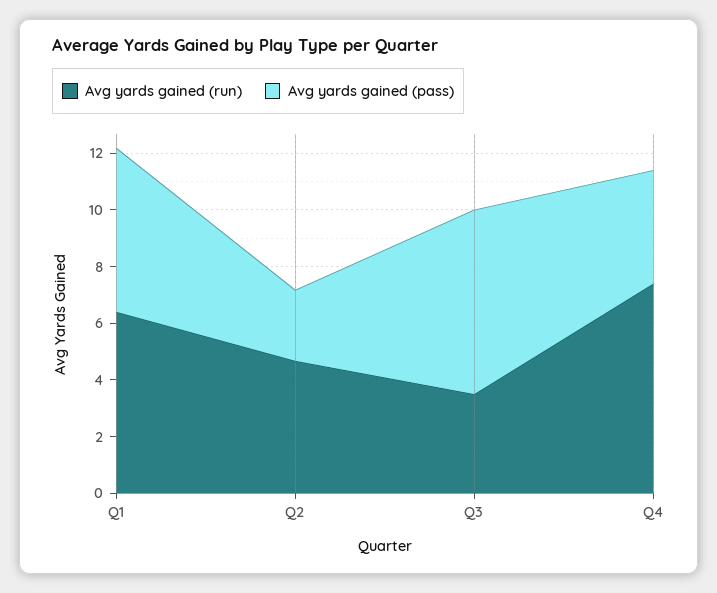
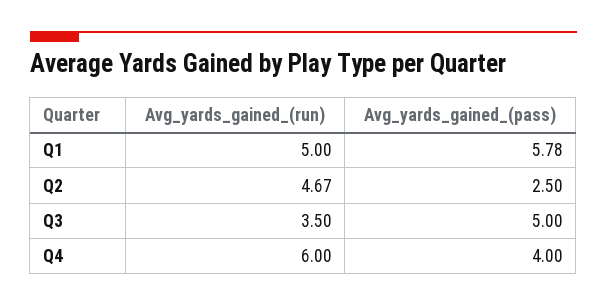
Avg yards gained (run), Q1: 6.5 -> 5
Avg yards gained (pass), Q3: 6.5 -> 5
Avg yards gained (run), Q4: 7.5 -> 6

